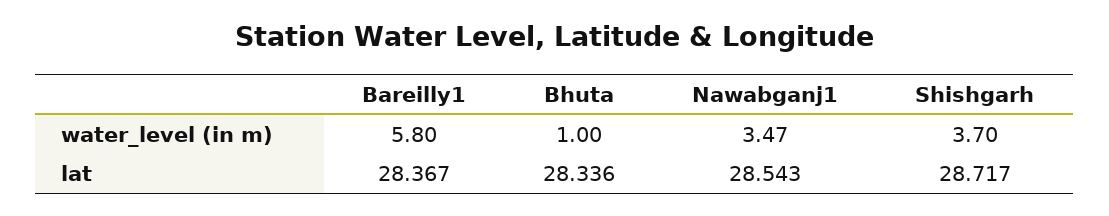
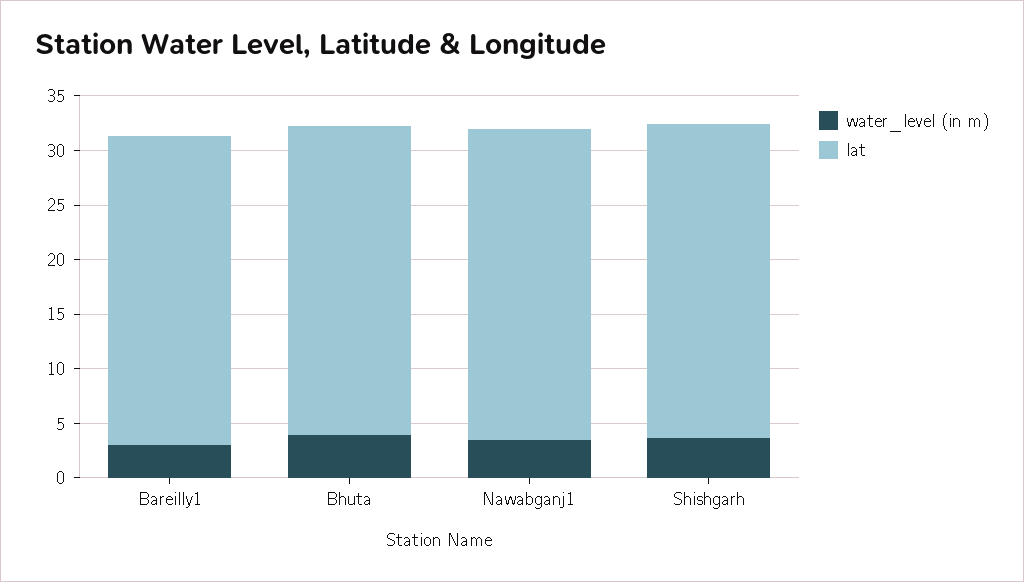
water_level (in m), Bareilly1: 5.8 -> 3
water_level (in m), Bhuta: 1 -> 4

